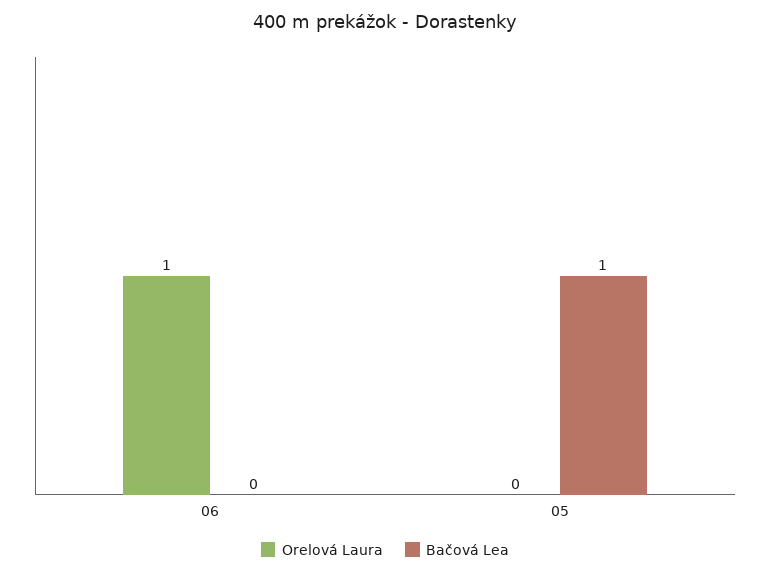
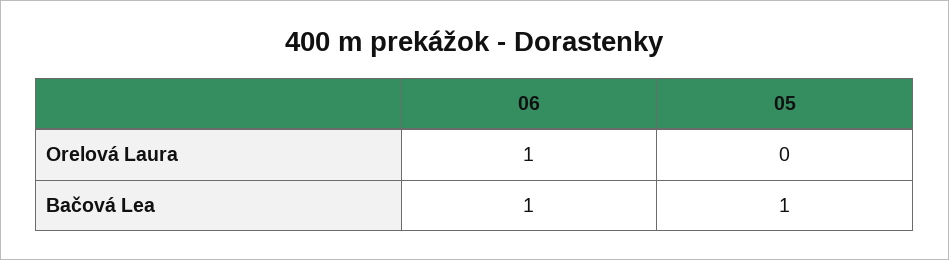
Bačová Lea, 06: 0 -> 1

